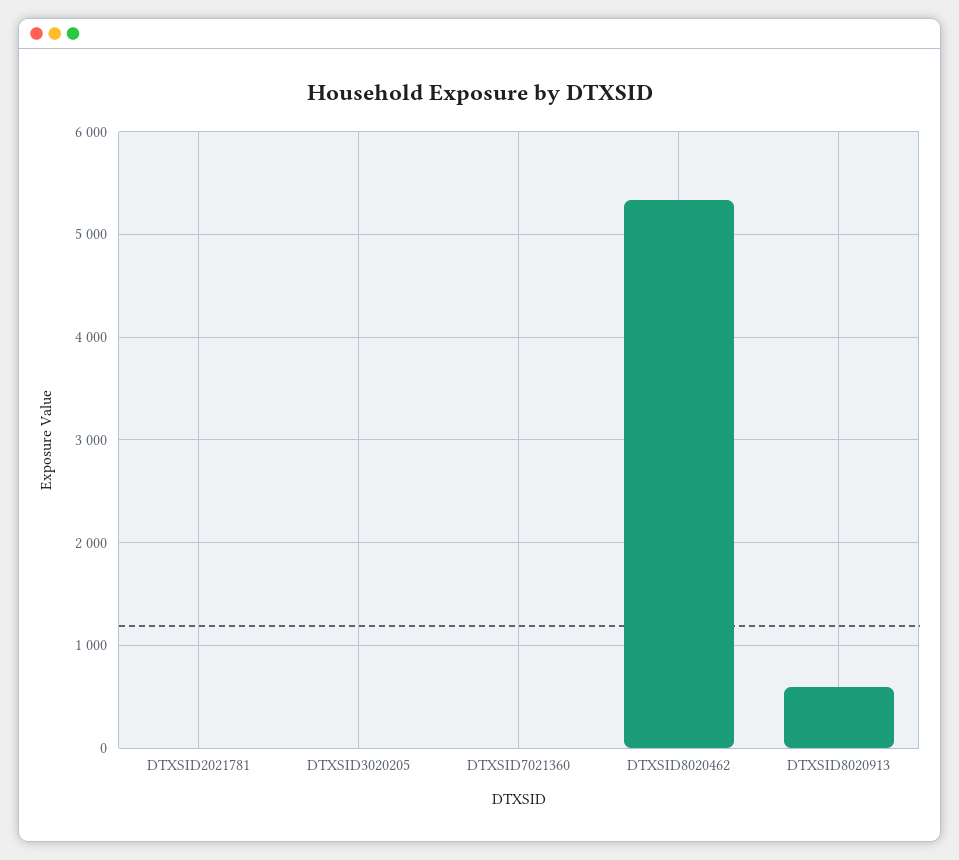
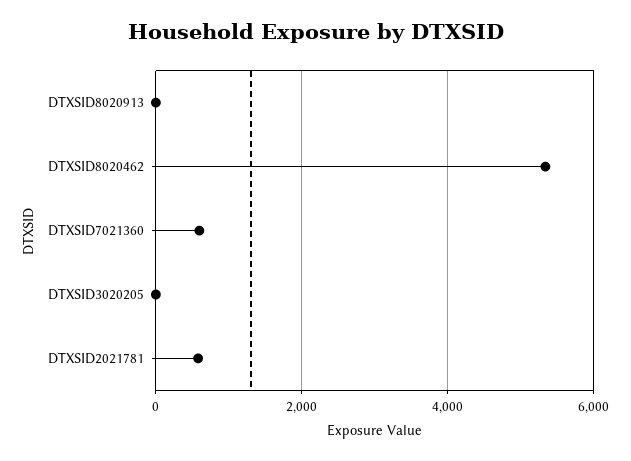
DTXSID2021781: 0 -> 600
DTXSID7021360: 0 -> 600
DTXSID8020913: 600 -> 0

